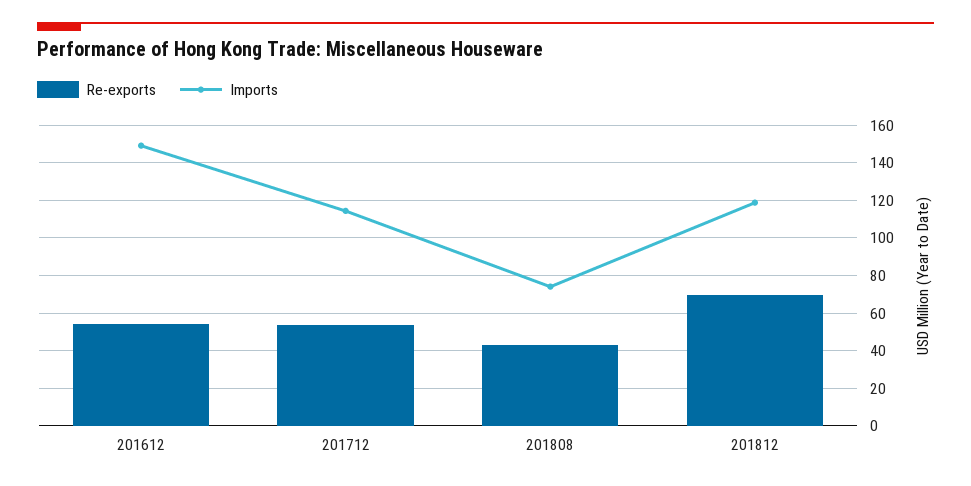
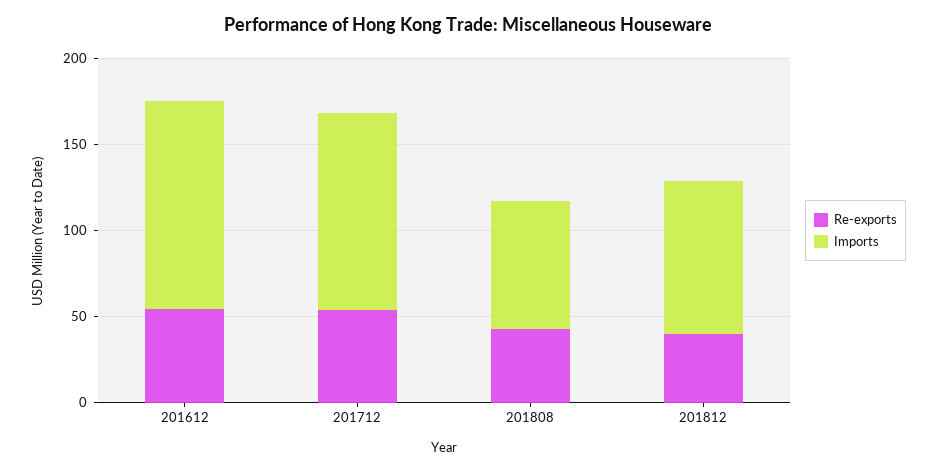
Imports, 201612: 150 -> 120
Re-exports, 201812: 70 -> 40
Imports, 201812: 120 -> 90

